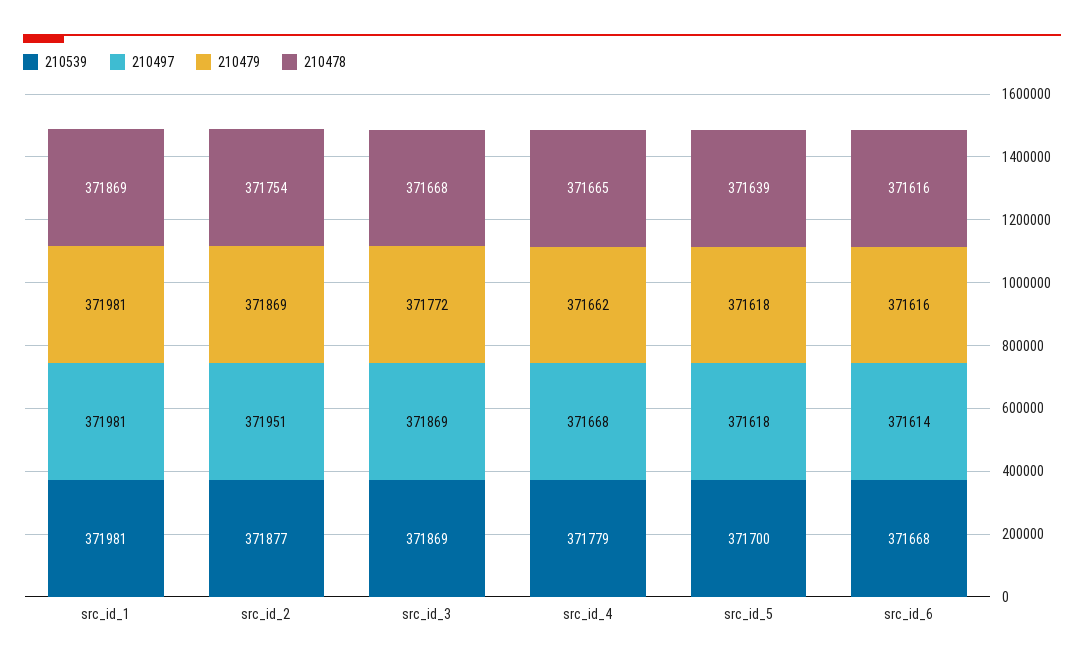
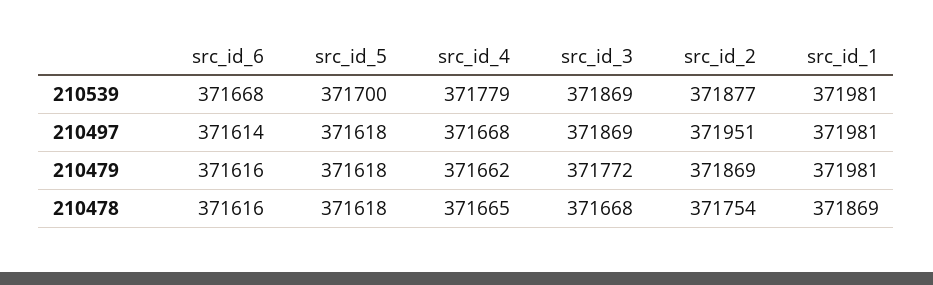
210478, src_id_5: 371639 -> 371618

